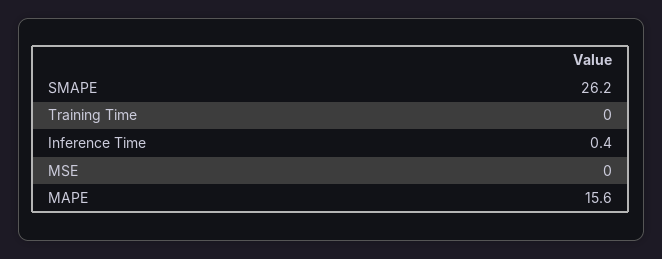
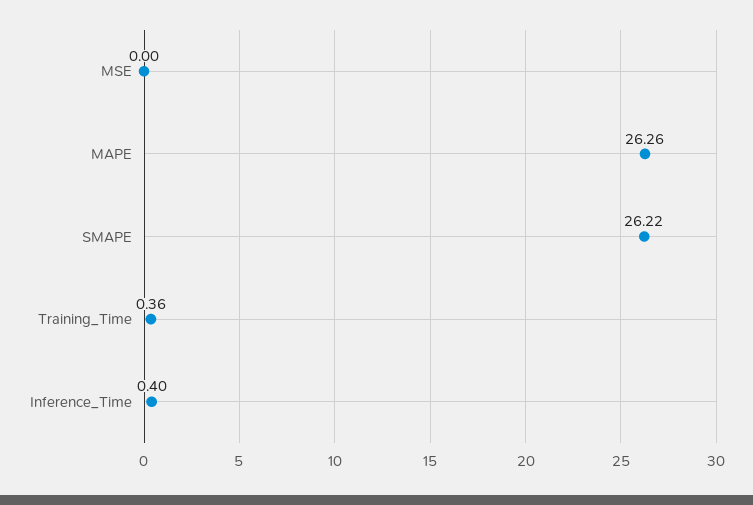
Training Time: 0 -> 0.36
MAPE: 15.6 -> 26.26

